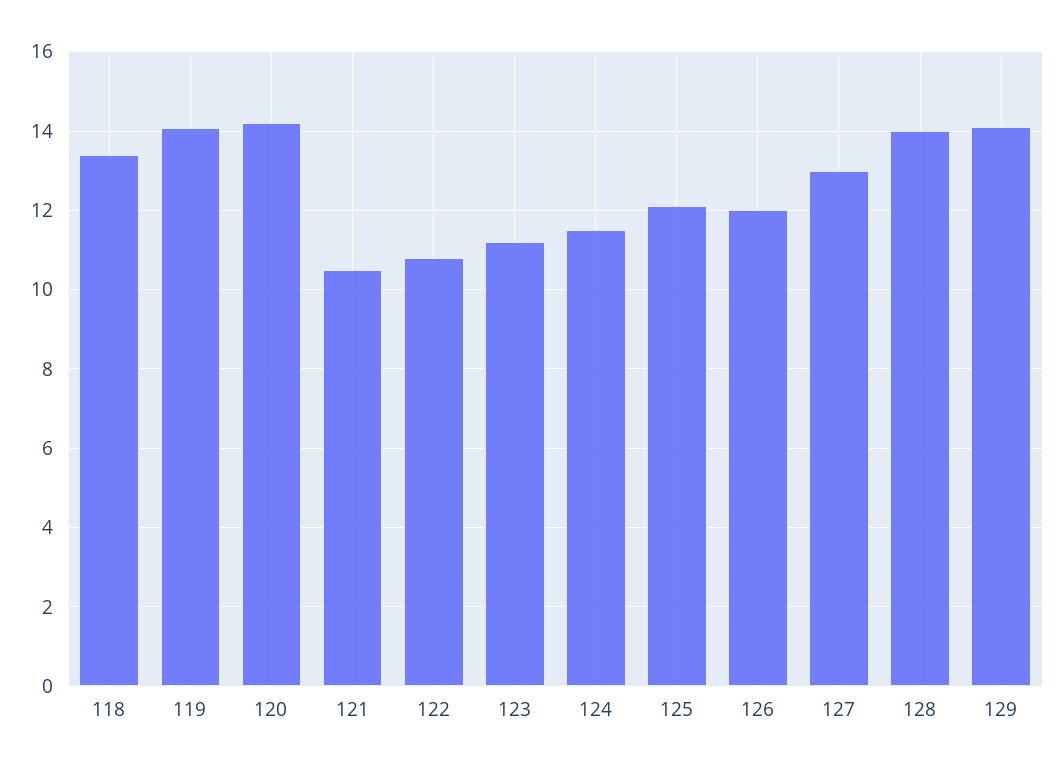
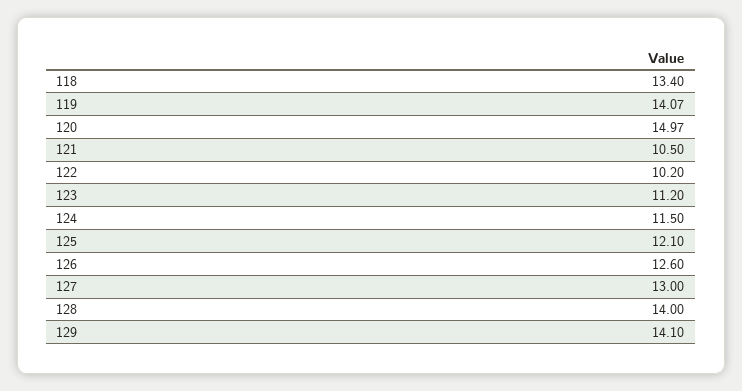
120: 14.2 -> 14.97
122: 10.8 -> 10.2
126: 12 -> 12.6

